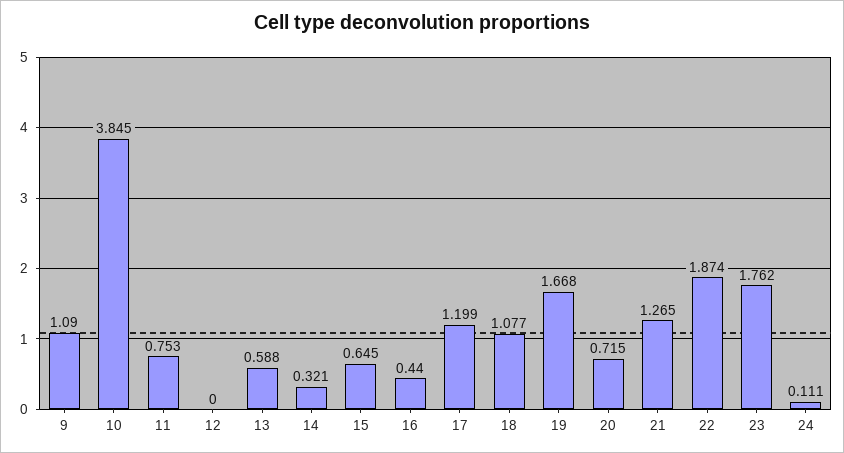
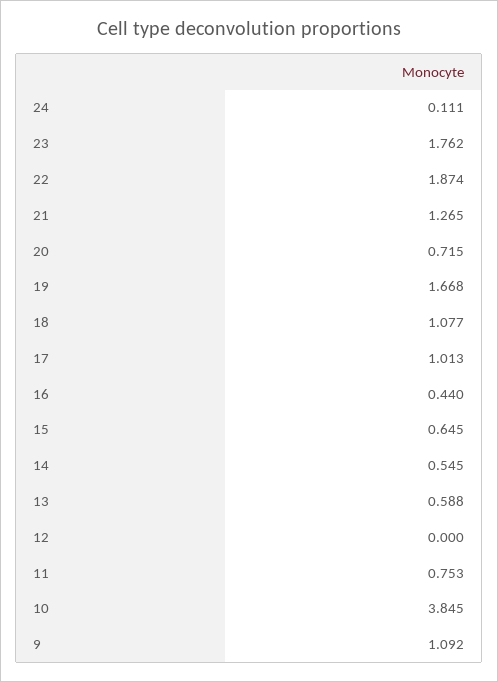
9: 1.09 -> 1.092
14: 0.321 -> 0.545
17: 1.199 -> 1.013

